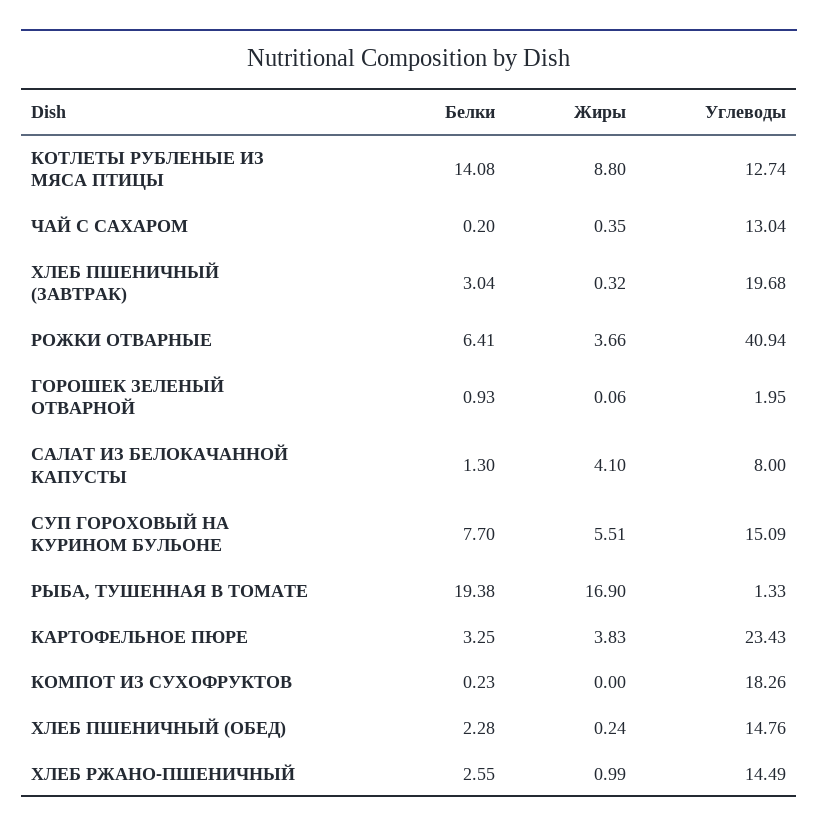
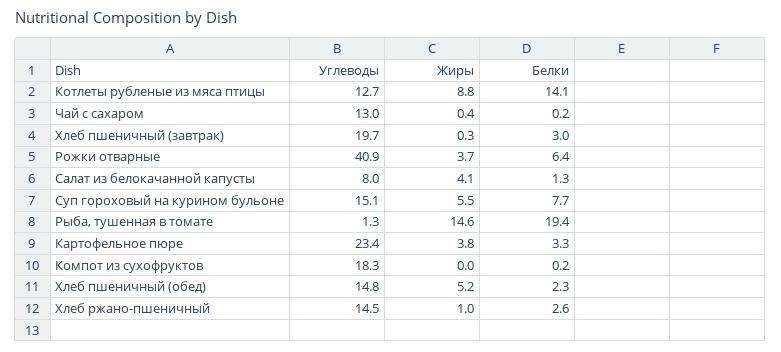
Белки, ГОРОШЕК ЗЕЛЕНЫЙ ОТВАРНОЙ: 0.93 -> none
Жиры, ГОРОШЕК ЗЕЛЕНЫЙ ОТВАРНОЙ: 0.06 -> none
Углеводы, ГОРОШЕК ЗЕЛЕНЫЙ ОТВАРНОЙ: 1.95 -> none
Жиры, РЫБА, ТУШЕННАЯ В ТОМАТЕ: 16.9 -> 14.6
Жиры, ХЛЕБ ПШЕНИЧНЫЙ (ОБЕД): 0.24 -> 5.2

